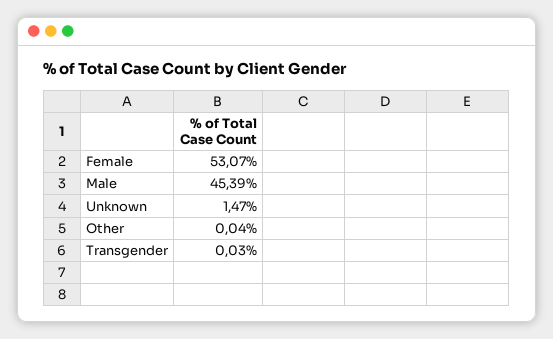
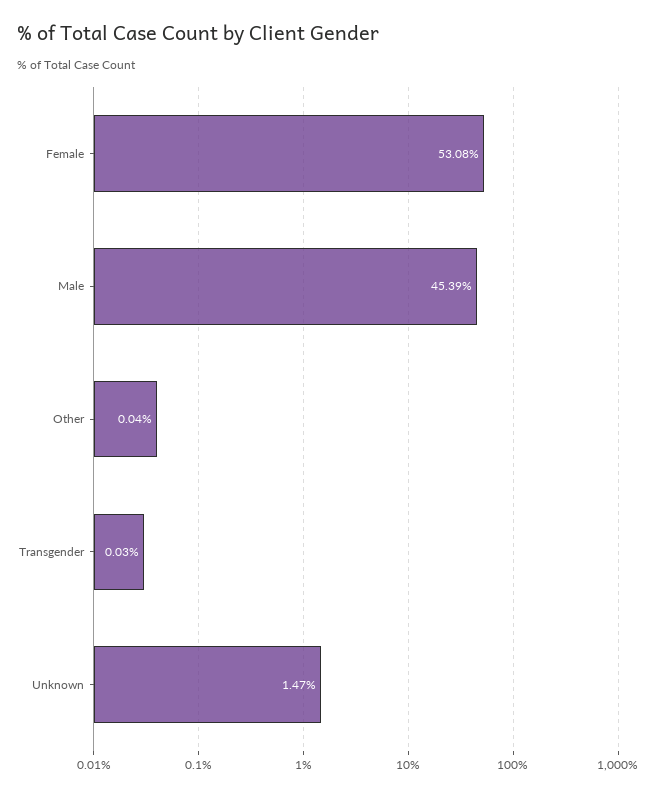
Female: 53.07 -> 53.08

